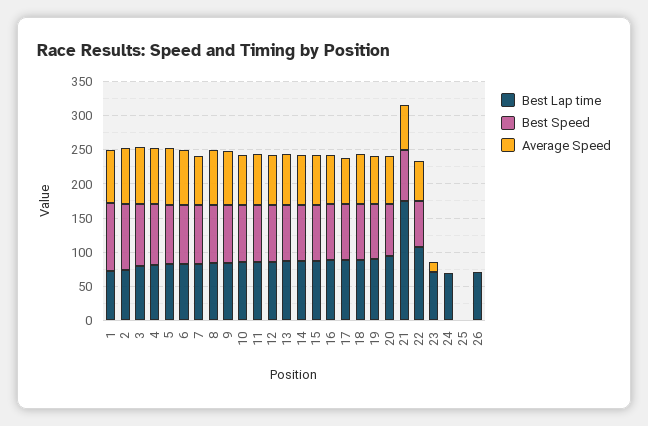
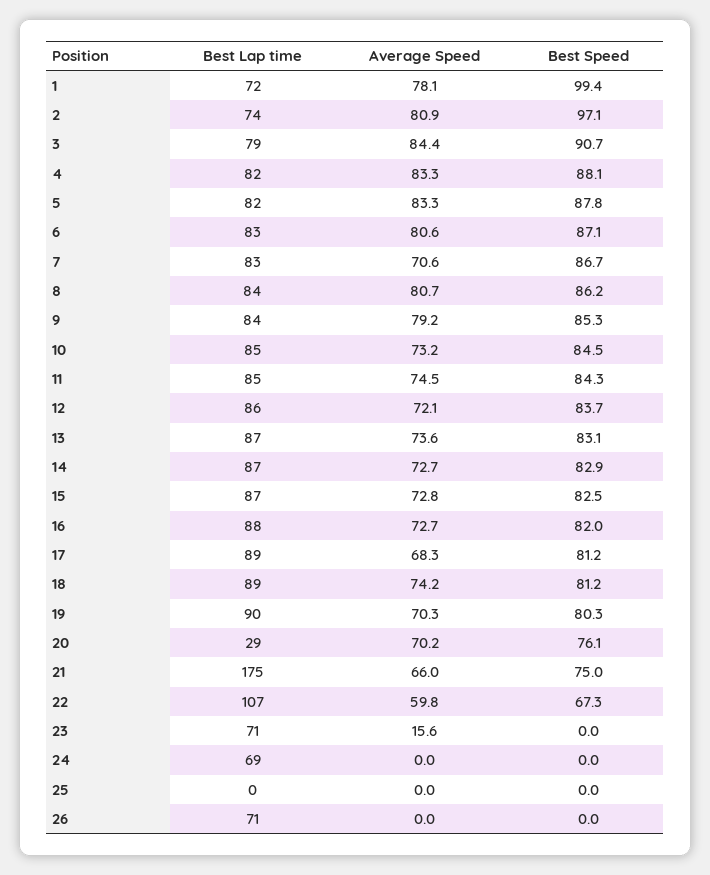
Best Lap time, 20: 100 -> 29

